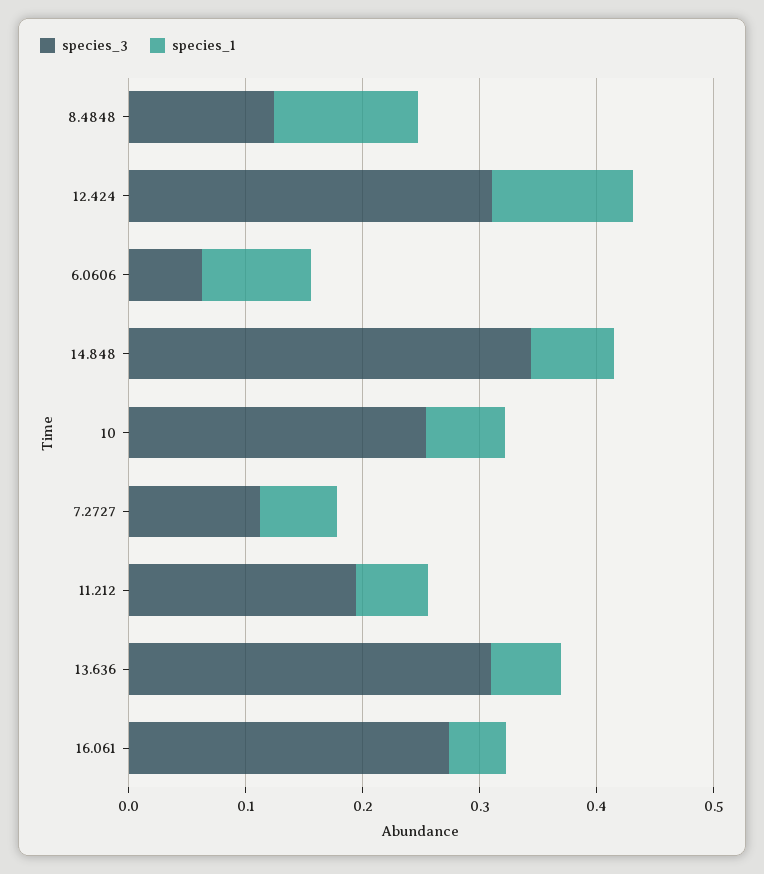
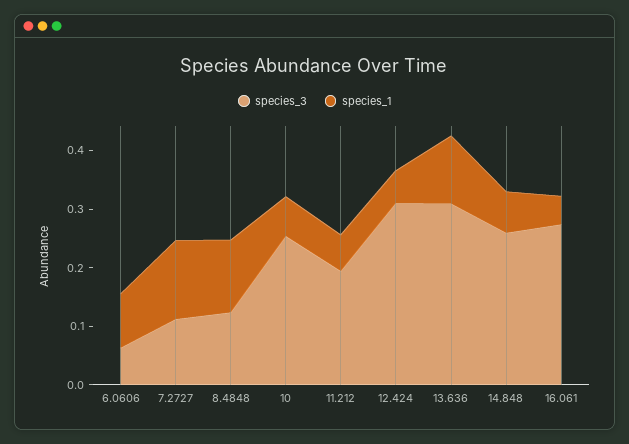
species_1, 12.424: 0.12 -> 0.06
species_3, 14.848: 0.34 -> 0.26
species_1, 7.2727: 0.06 -> 0.14
species_1, 13.636: 0.06 -> 0.12

